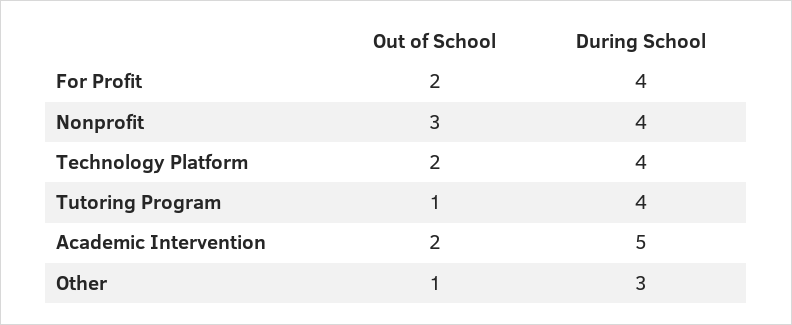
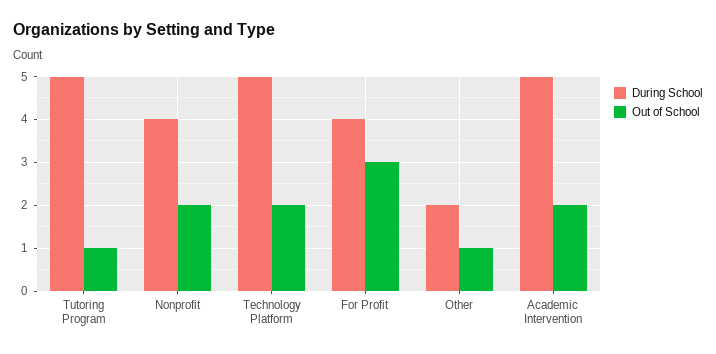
Out of School, For Profit: 2 -> 3
Out of School, Nonprofit: 3 -> 2
During School, Technology Platform: 4 -> 5
During School, Tutoring Program: 4 -> 5
During School, Other: 3 -> 2

